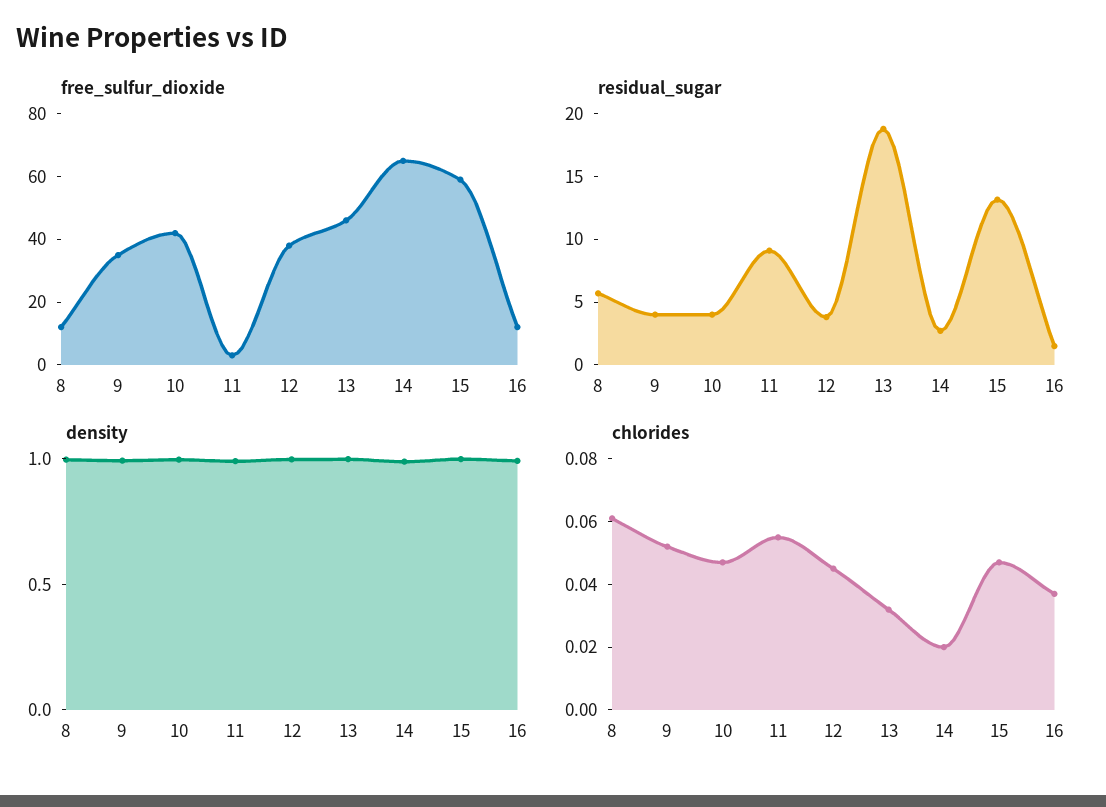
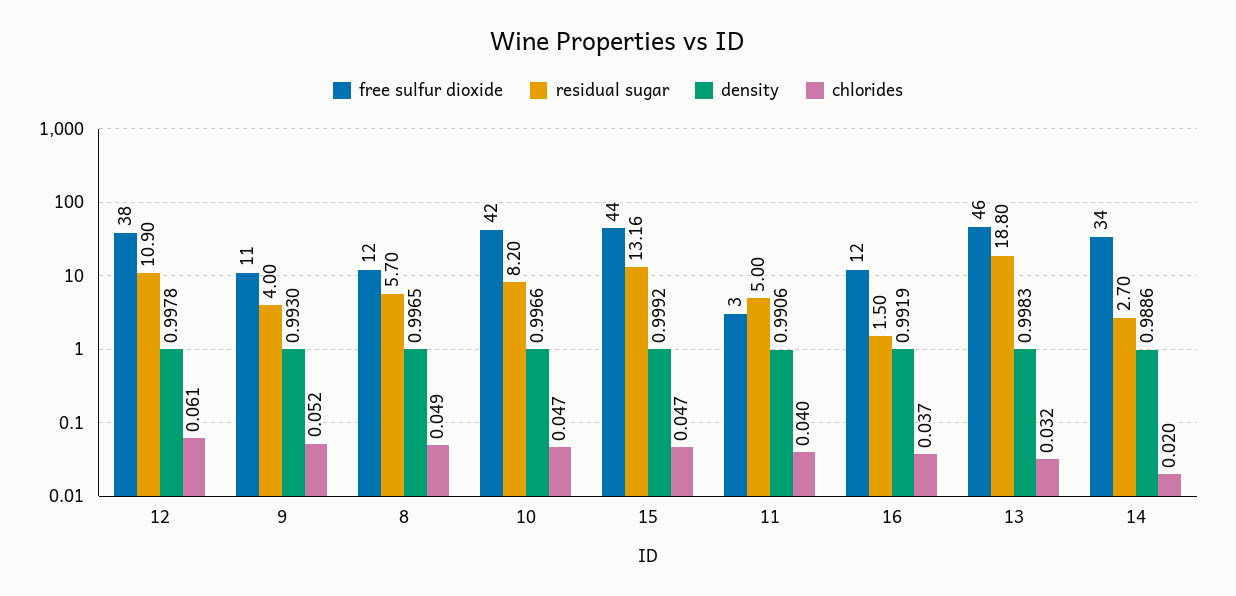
free_sulfur_dioxide, 9: 35 -> 11
free_sulfur_dioxide, 14: 65 -> 34
free_sulfur_dioxide, 15: 60 -> 44
residual_sugar, 10: 4 -> 8.2
residual_sugar, 11: 9 -> 5
residual_sugar, 12: 4 -> 10.9
chlorides, 8: 0.06 -> 0.049
chlorides, 11: 0.055 -> 0.04
chlorides, 12: 0.045 -> 0.061

